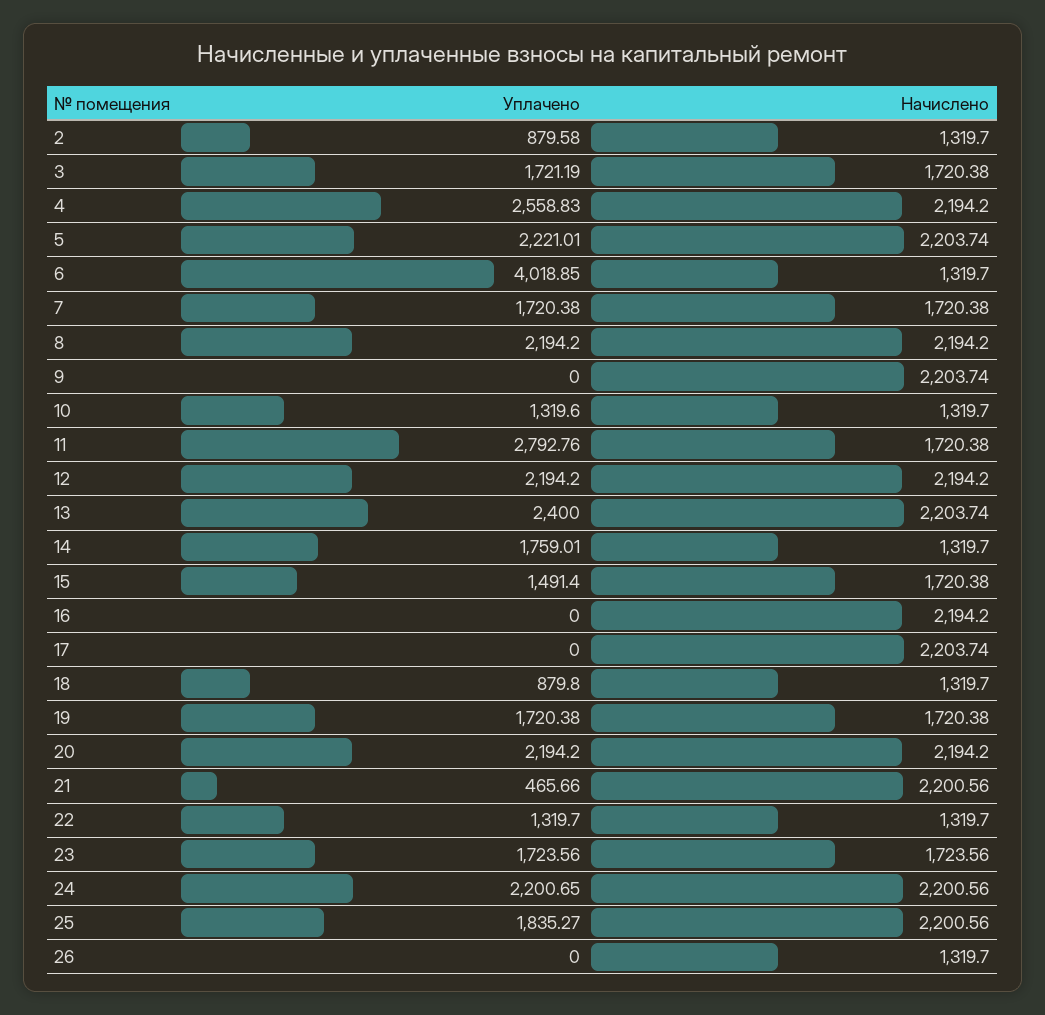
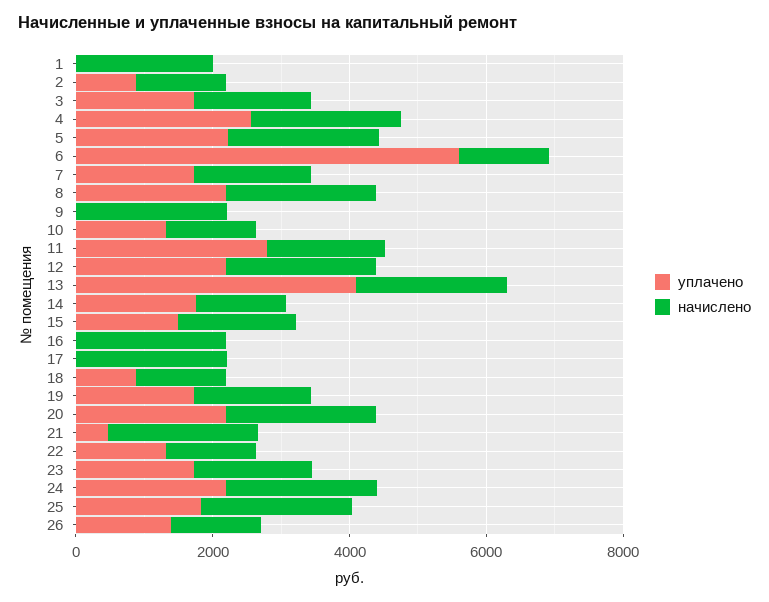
Уплачено, 6: 4018.85 -> 5500
Уплачено, 13: 2400 -> 4000
Уплачено, 26: 0 -> 1500
Уплачено, 1: none -> 0
Начислено, 1: none -> 2000

